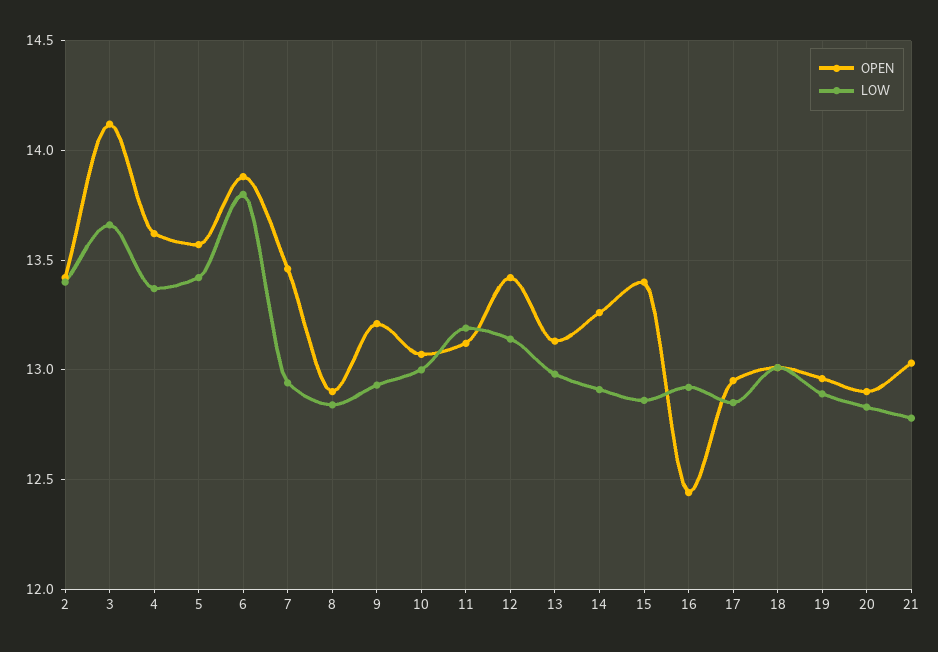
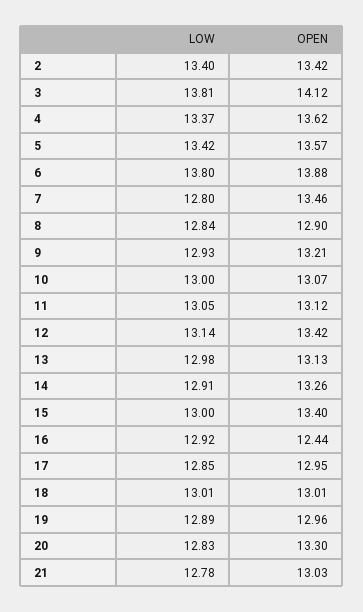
LOW, 3: 13.65 -> 13.81
LOW, 7: 12.95 -> 12.8
LOW, 11: 13.2 -> 13.05
LOW, 15: 12.85 -> 13
OPEN, 20: 12.9 -> 13.3

